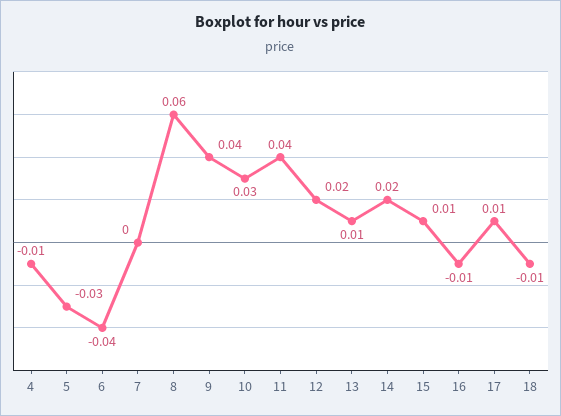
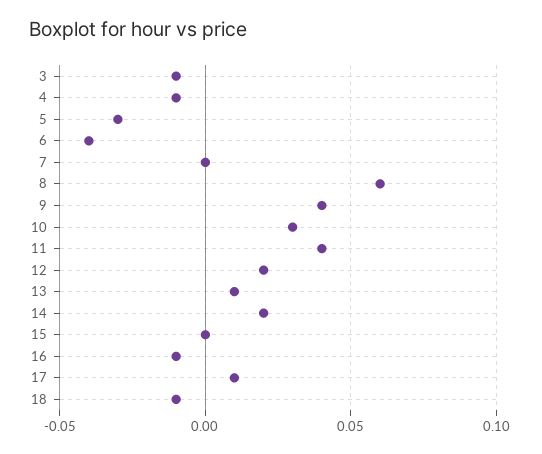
15: 0.01 -> 0
3: none -> -0.01

